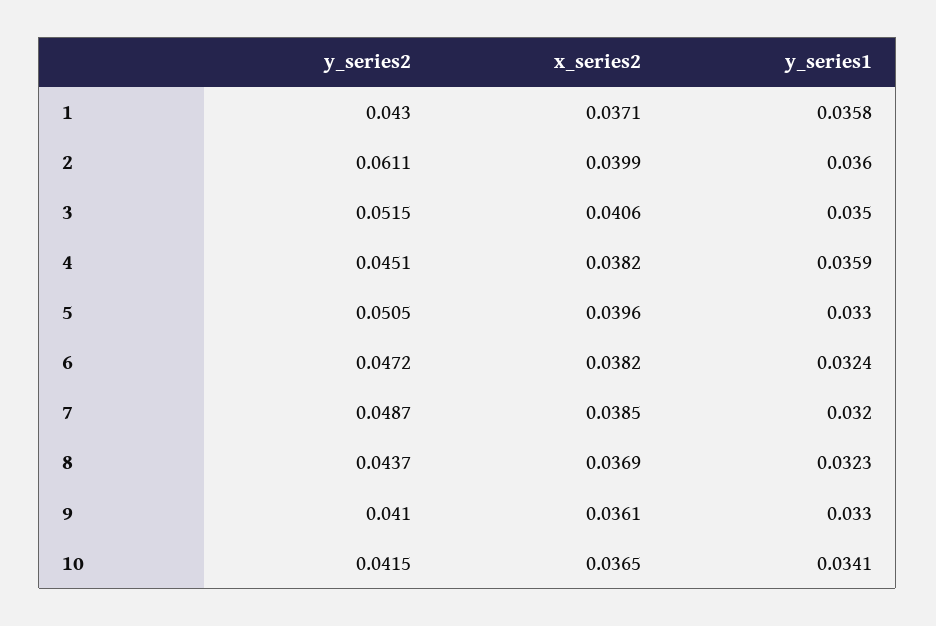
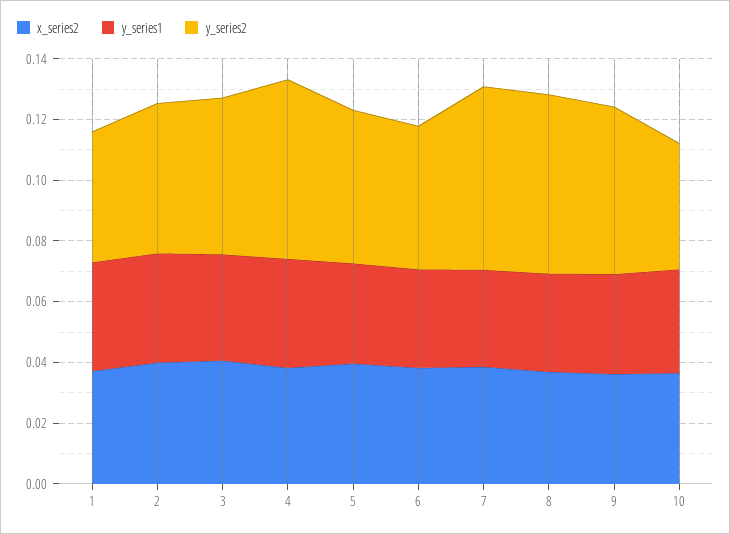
y_series2, 2: 0.0611 -> 0.05
y_series2, 4: 0.0451 -> 0.06
y_series2, 7: 0.0487 -> 0.06
y_series2, 8: 0.0437 -> 0.06
y_series2, 9: 0.041 -> 0.055

